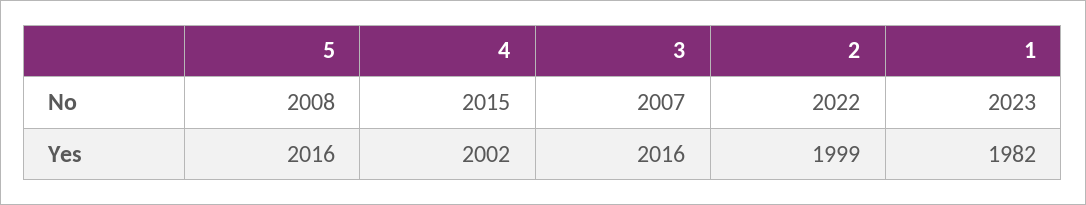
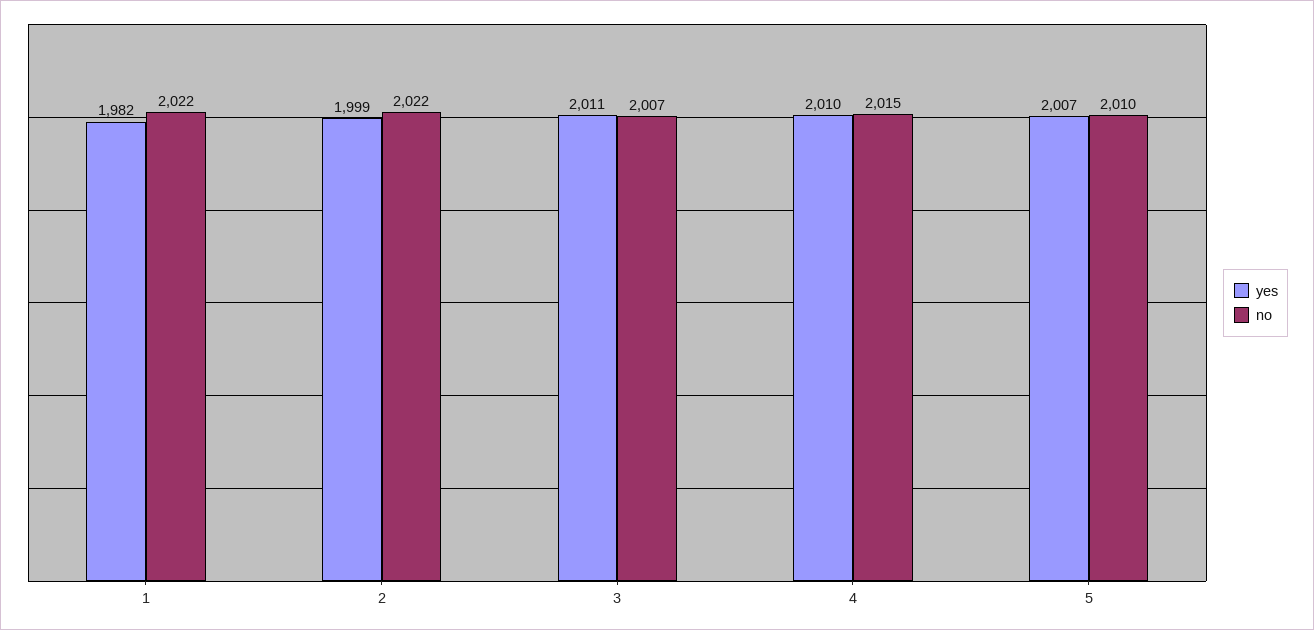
No, 5: 2008 -> 2010
No, 1: 2023 -> 2022
Yes, 5: 2016 -> 2007
Yes, 4: 2002 -> 2010
Yes, 3: 2016 -> 2011

